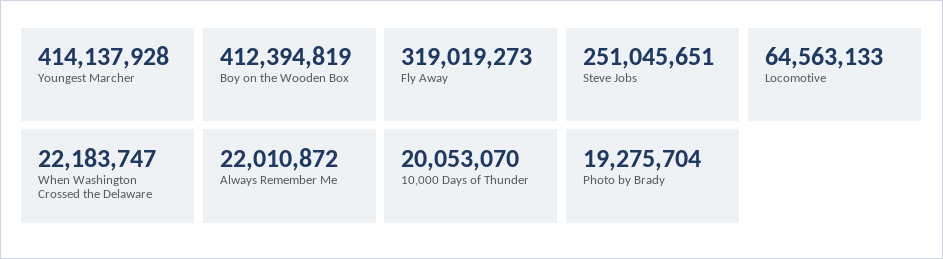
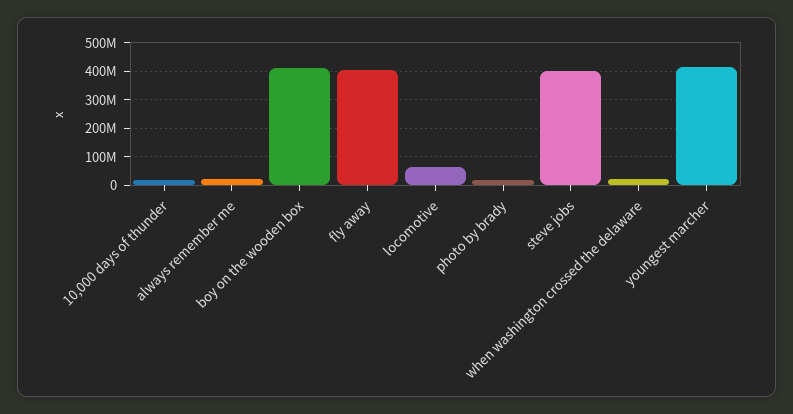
Fly Away: 319019273 -> 400000000
Steve Jobs: 251045651 -> 400000000

